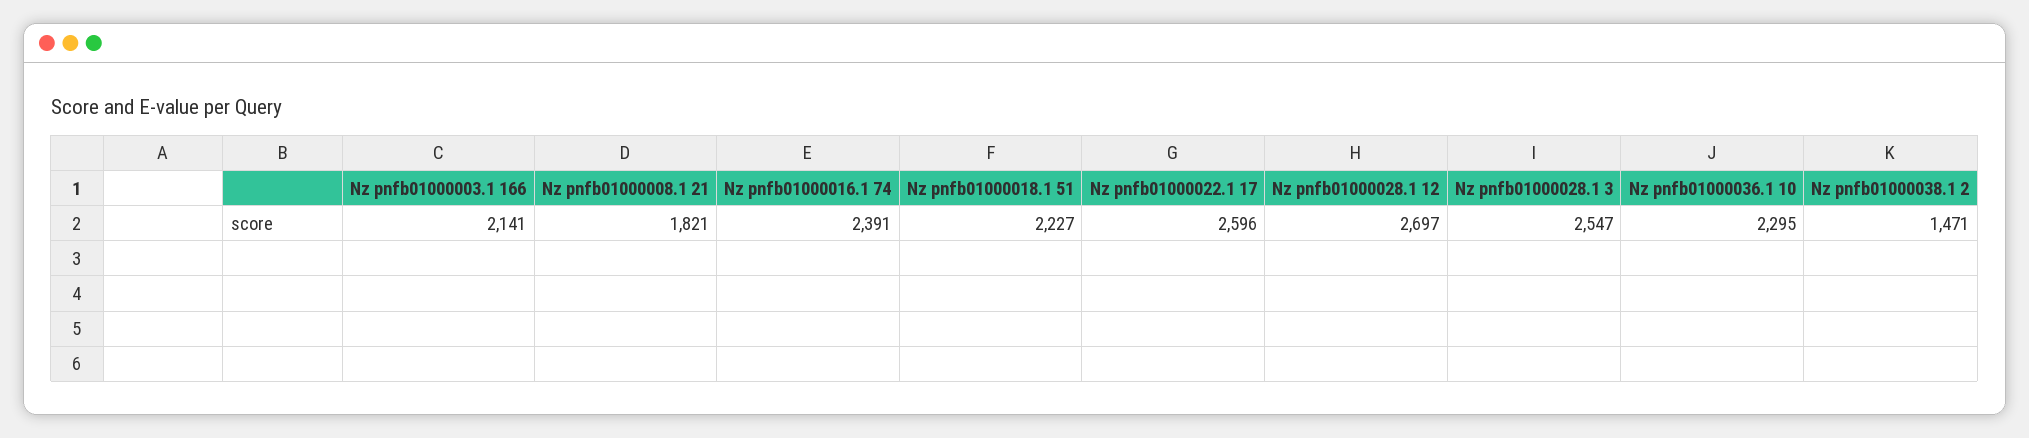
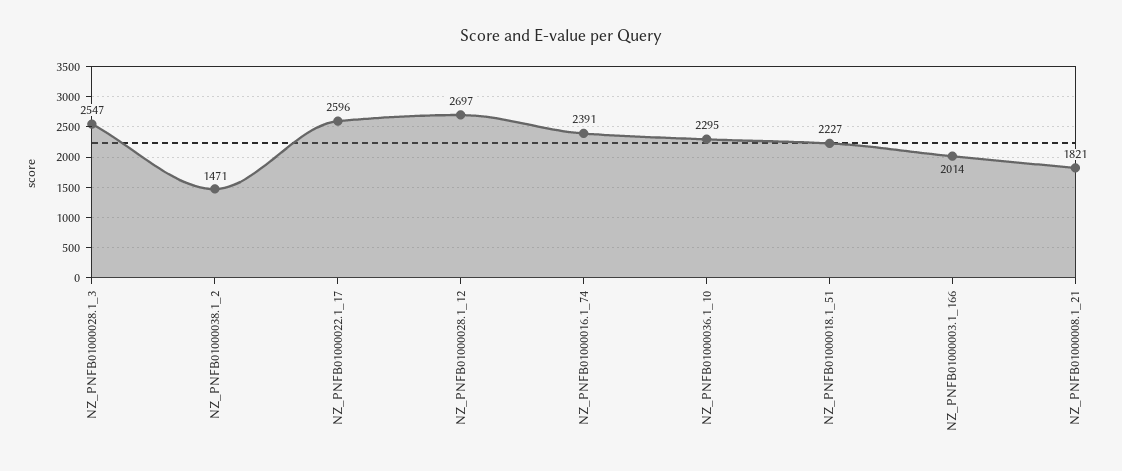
Nz pnfb01000003.1 166: 2141 -> 2014

